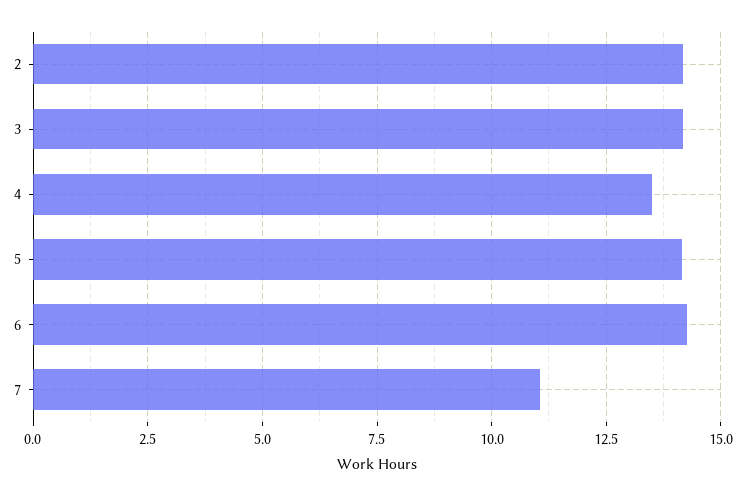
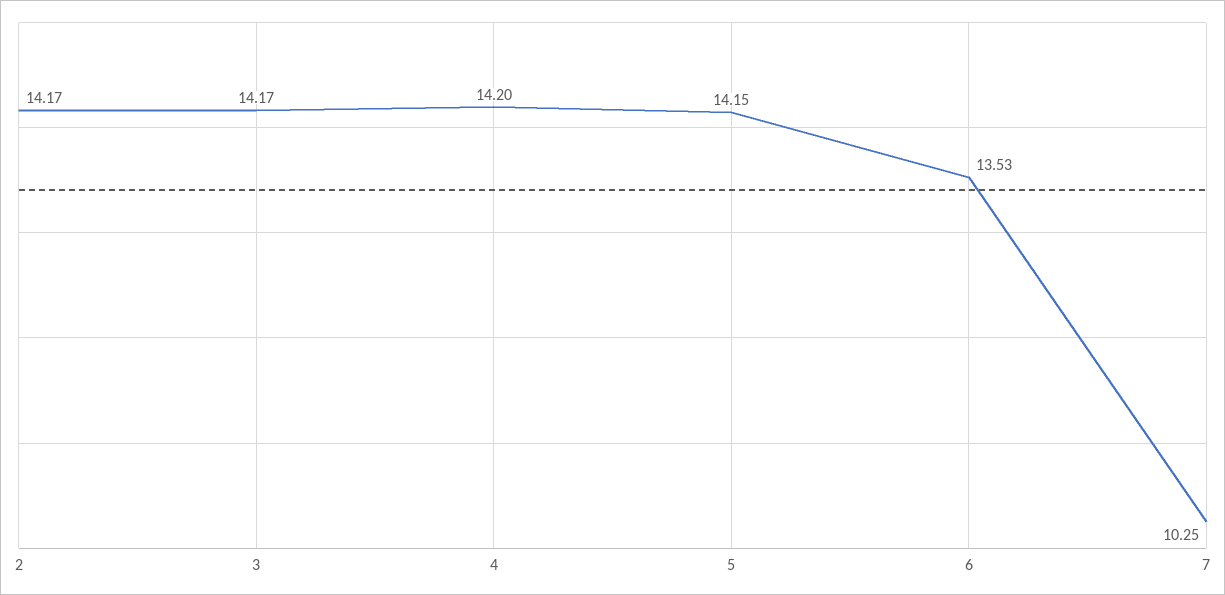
4: 13.5 -> 14.2
6: 14.25 -> 13.53
7: 11 -> 10.25

